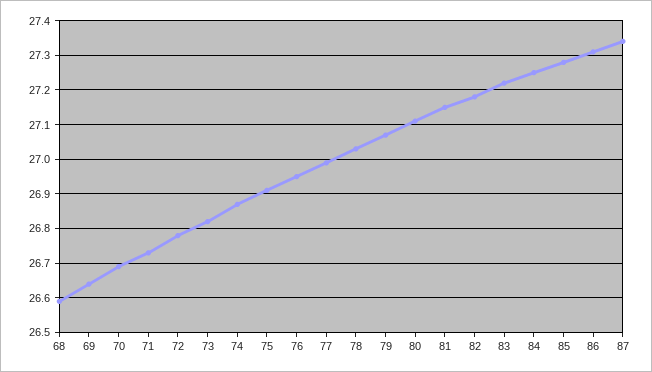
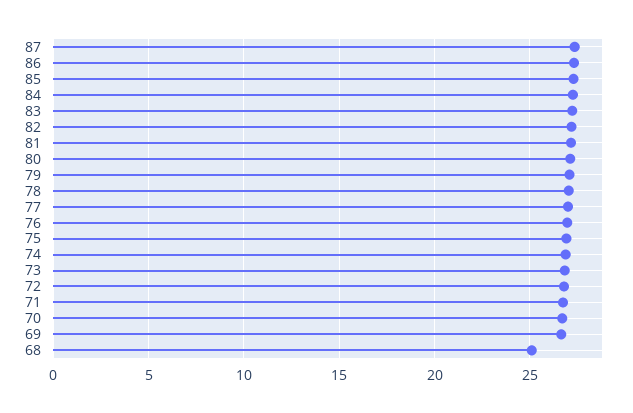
68: 26.6 -> 25

